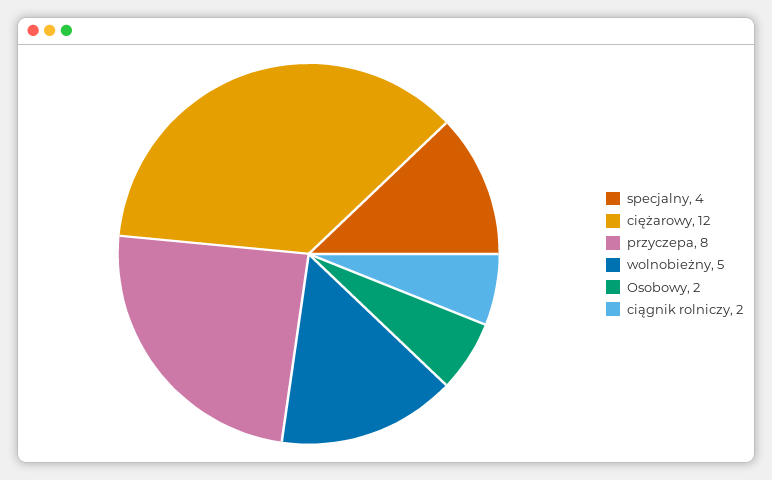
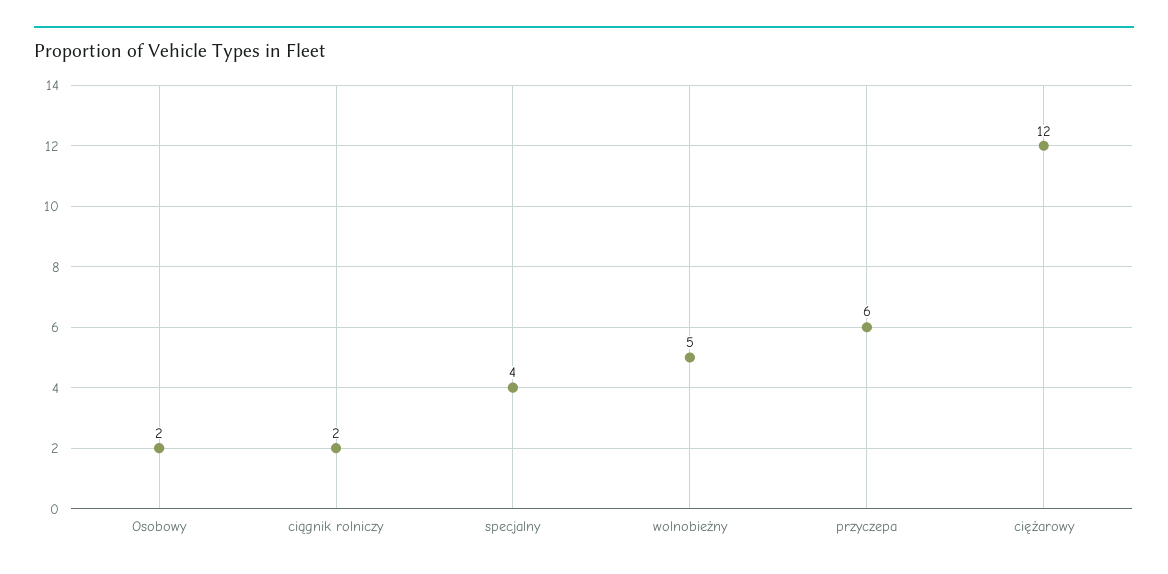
przyczepa: 8 -> 6

